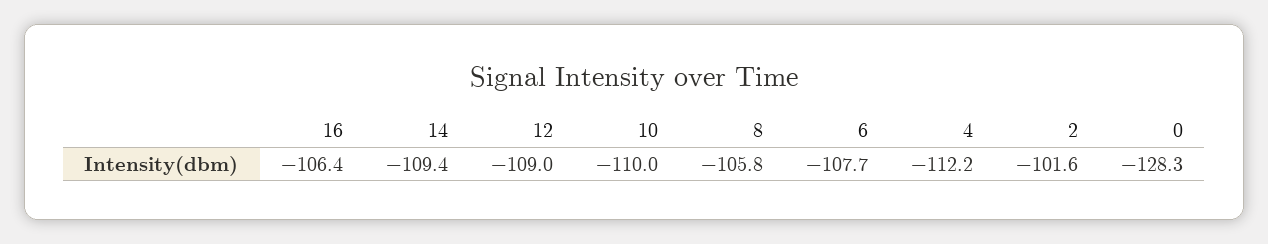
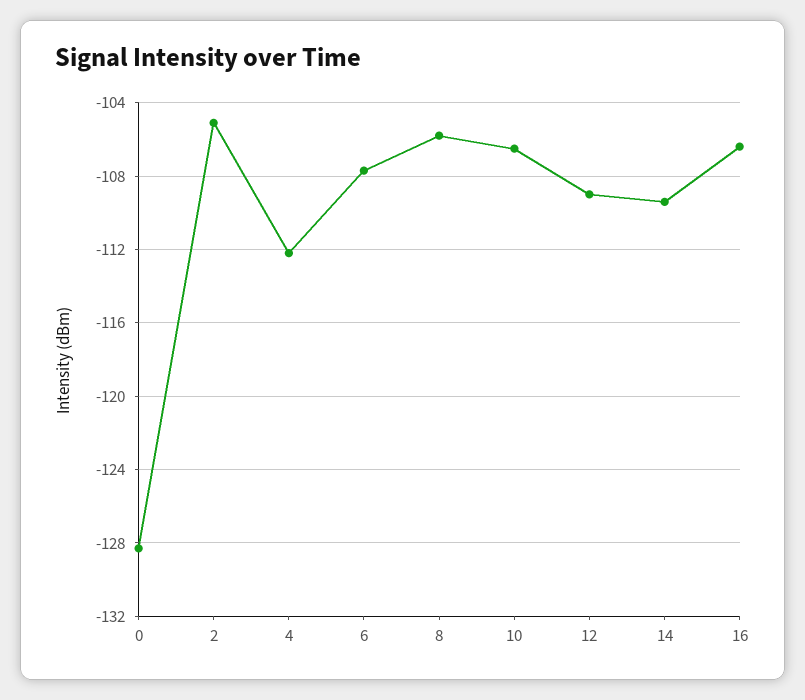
10: -110 -> -106.5
2: -101.6 -> -105

